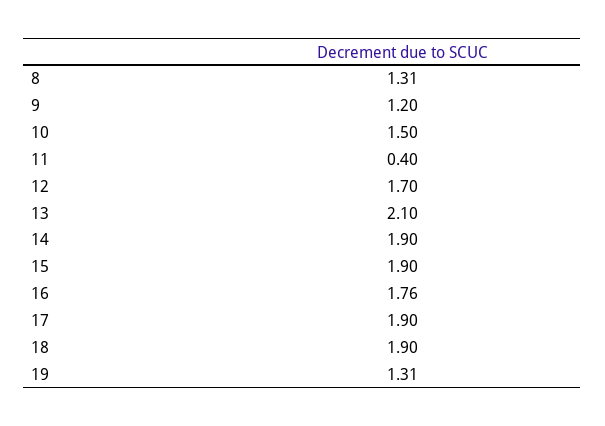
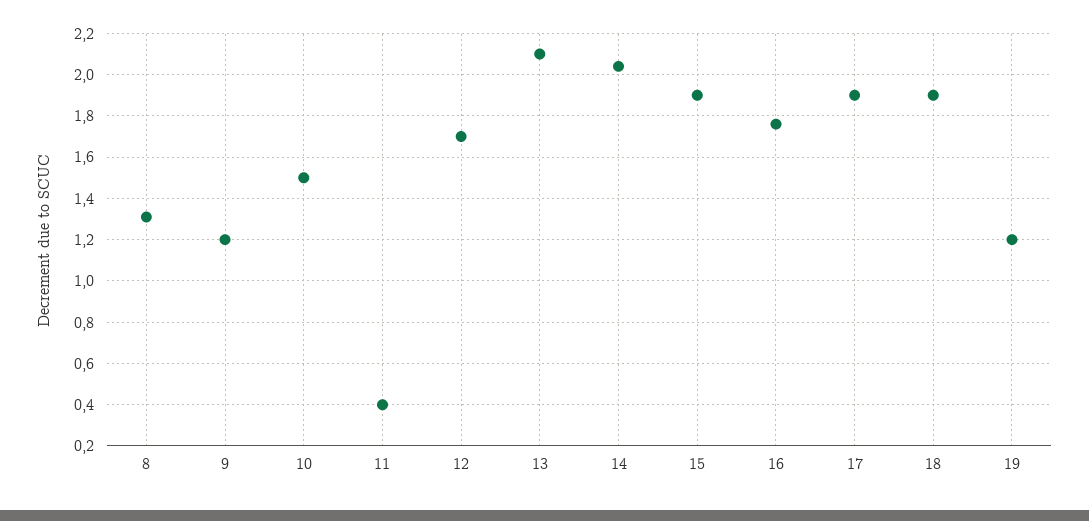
14: 1.9 -> 2.05
19: 1.31 -> 1.2

